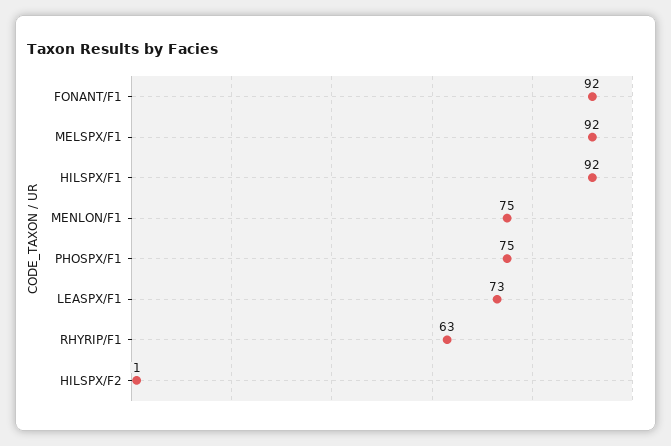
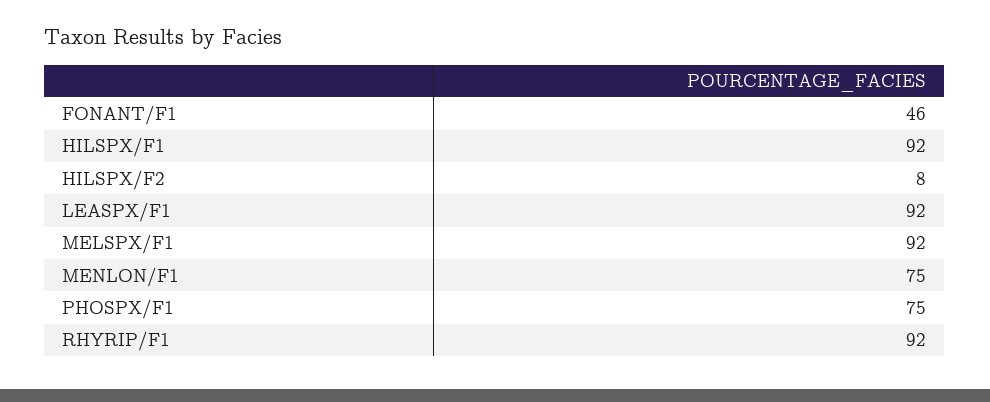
FONANT/F1: 92 -> 46
LEASPX/F1: 73 -> 92
RHYRIP/F1: 63 -> 92
HILSPX/F2: 1 -> 8

